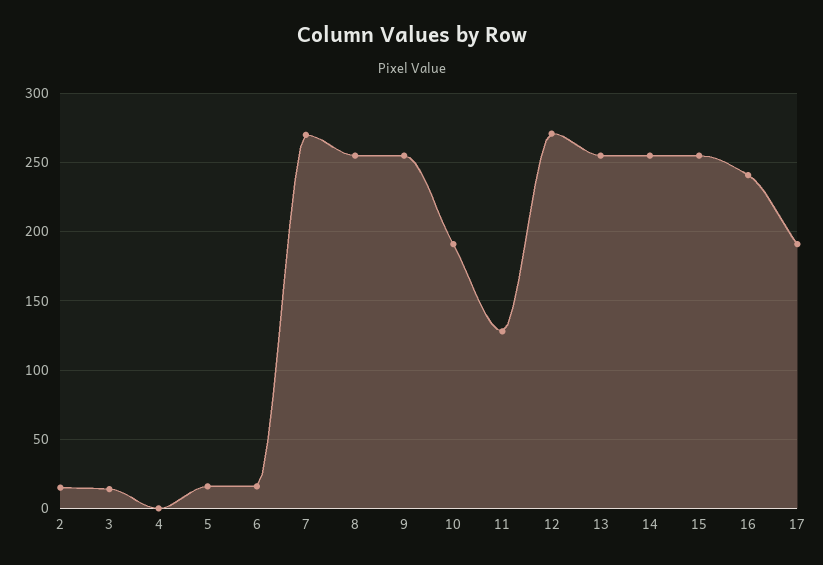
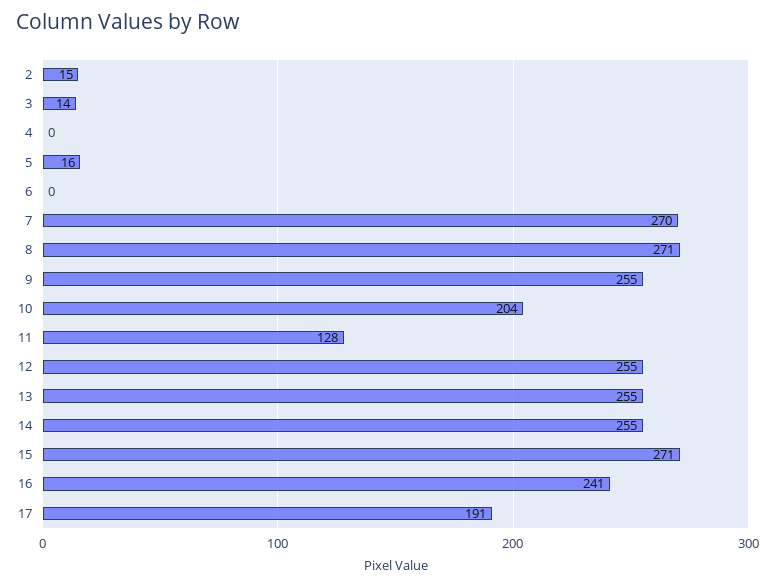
6: 15 -> 0
8: 255 -> 271
10: 190 -> 204
12: 270 -> 255
15: 255 -> 271

